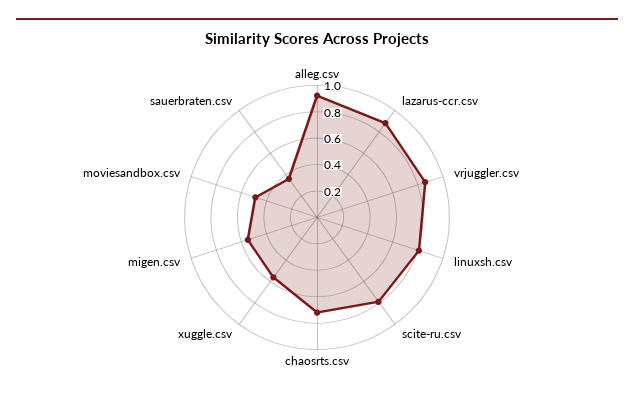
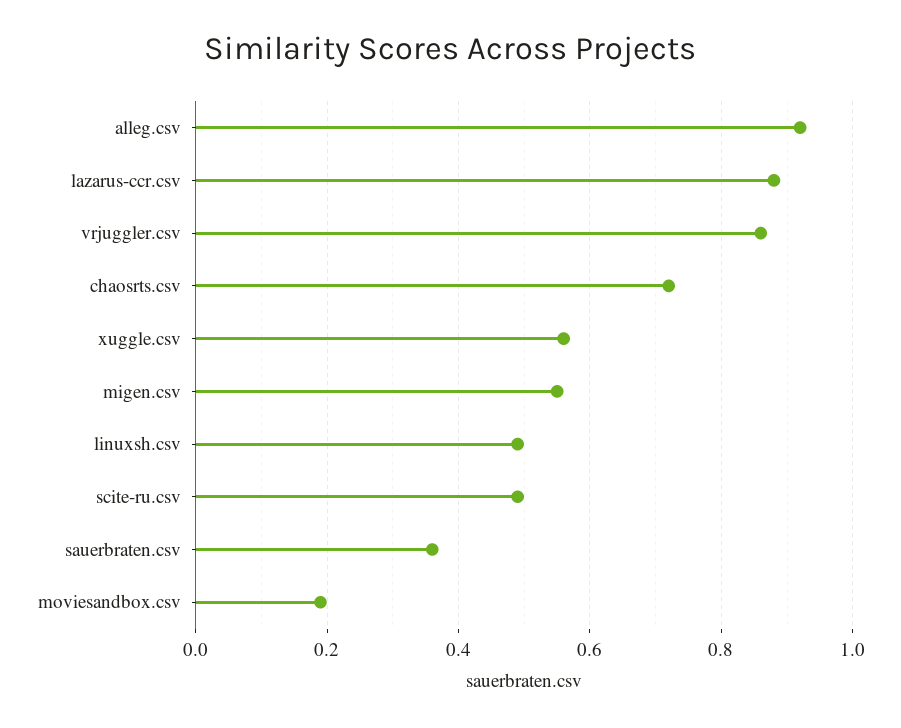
linuxsh.csv: 0.8 -> 0.5
scite-ru.csv: 0.8 -> 0.5
moviesandbox.csv: 0.5 -> 0.2

